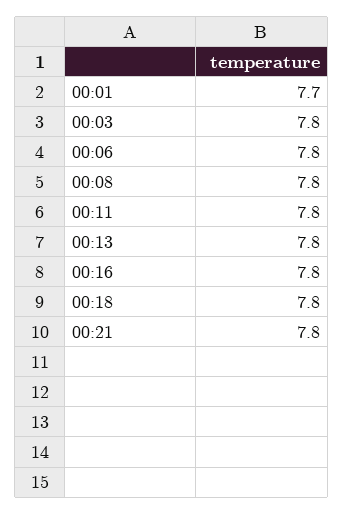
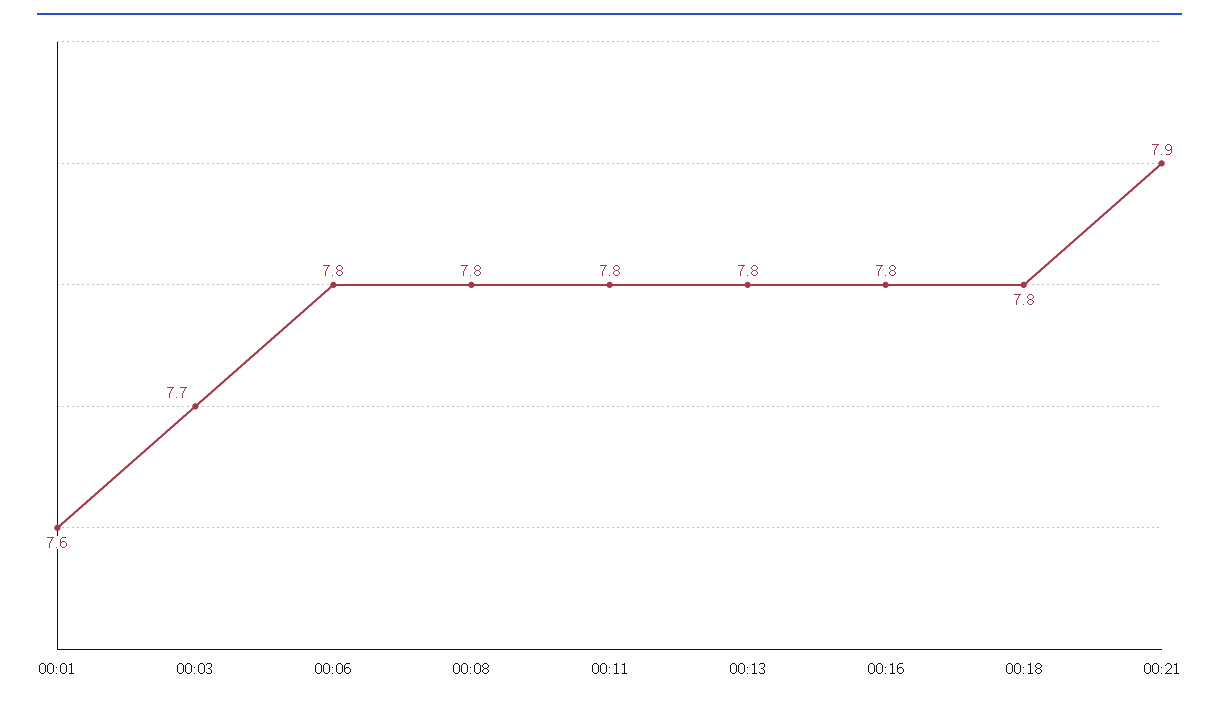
00:01: 7.7 -> 7.6
00:03: 7.8 -> 7.7
00:21: 7.8 -> 7.9

